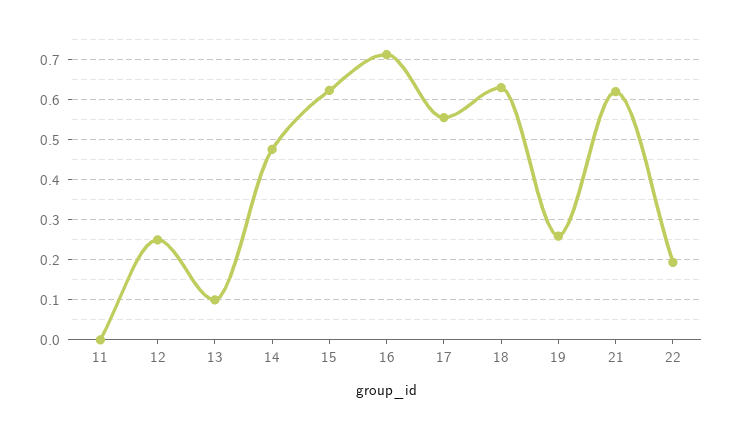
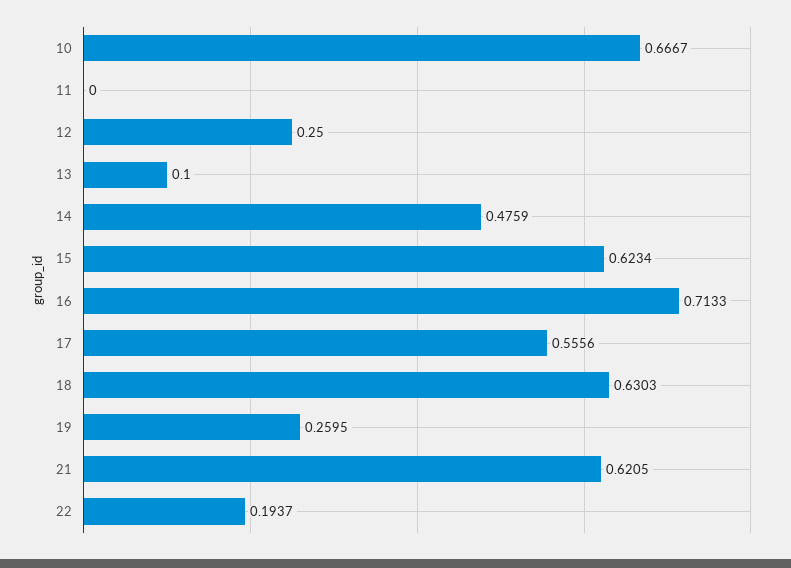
10: none -> 0.6667

